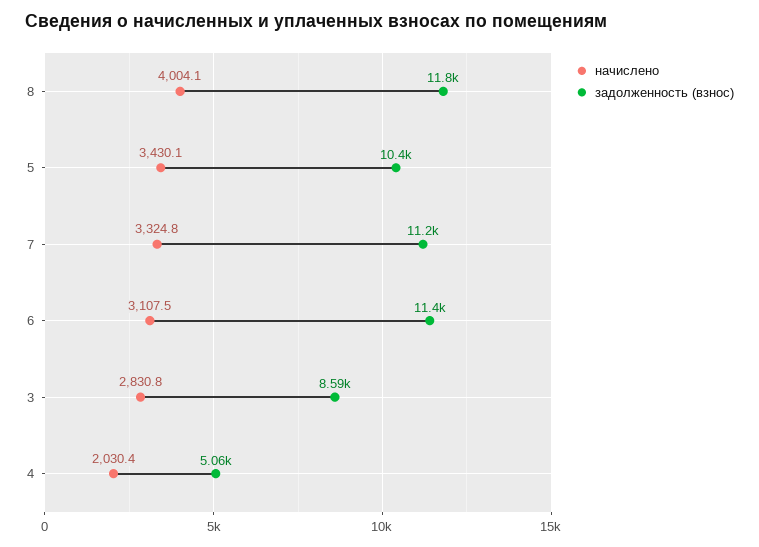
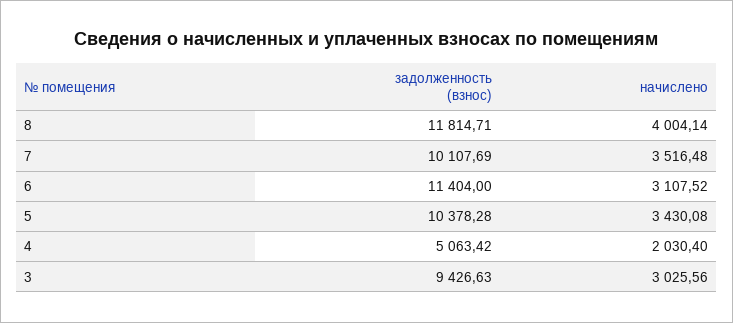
начислено, 7: 3324.8 -> 3516.48
задолженность (взнос), 7: 11200 -> 10107.69
начислено, 3: 2830.8 -> 3025.56
задолженность (взнос), 3: 8590 -> 9426.63

